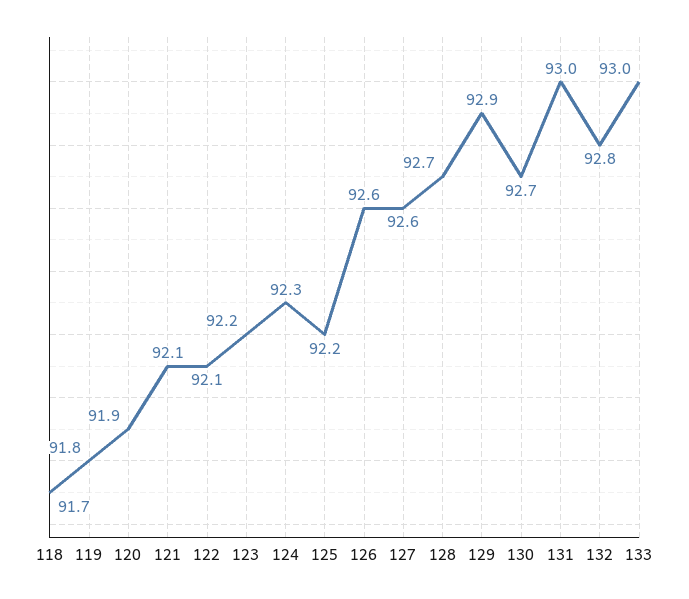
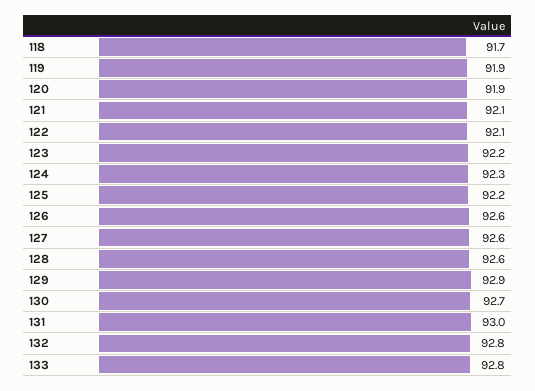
119: 91.8 -> 91.9
128: 92.7 -> 92.6
133: 93 -> 92.8

